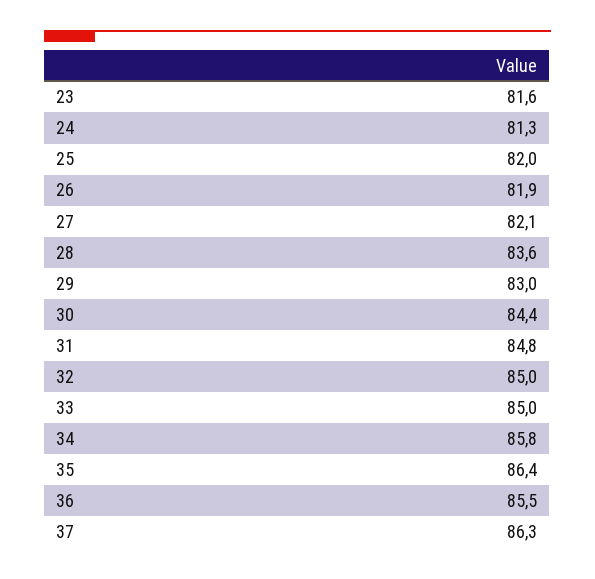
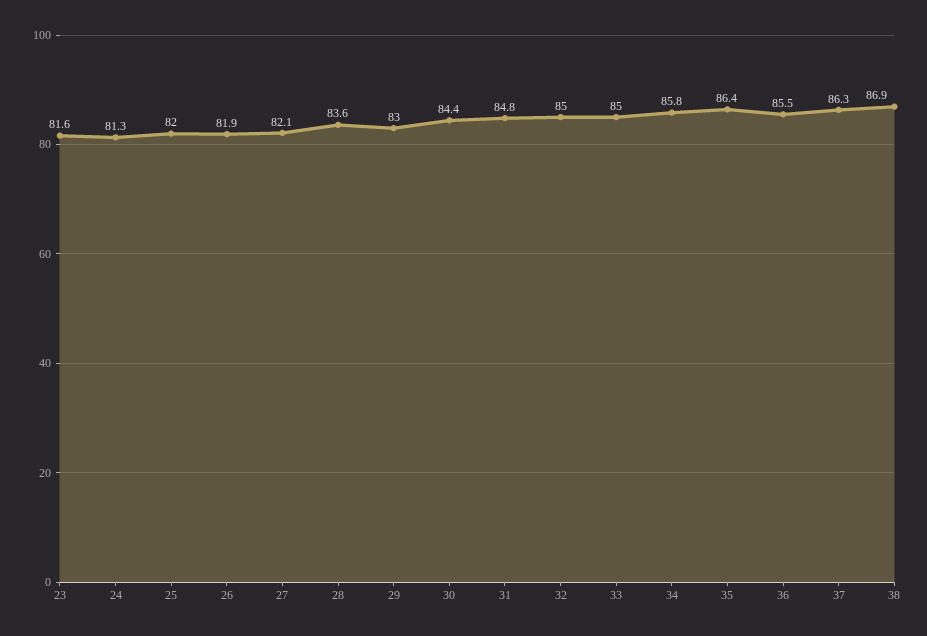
38: none -> 86.9

